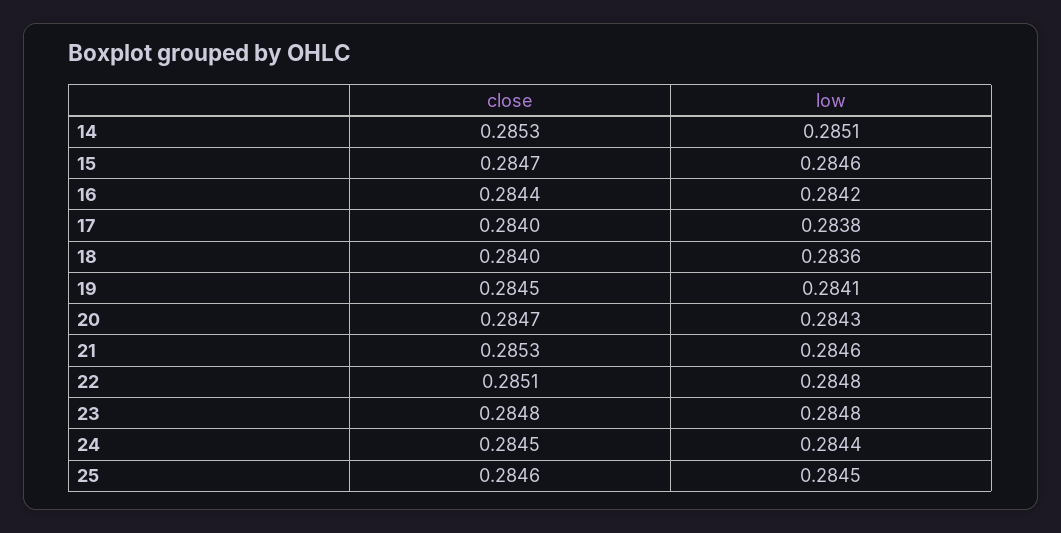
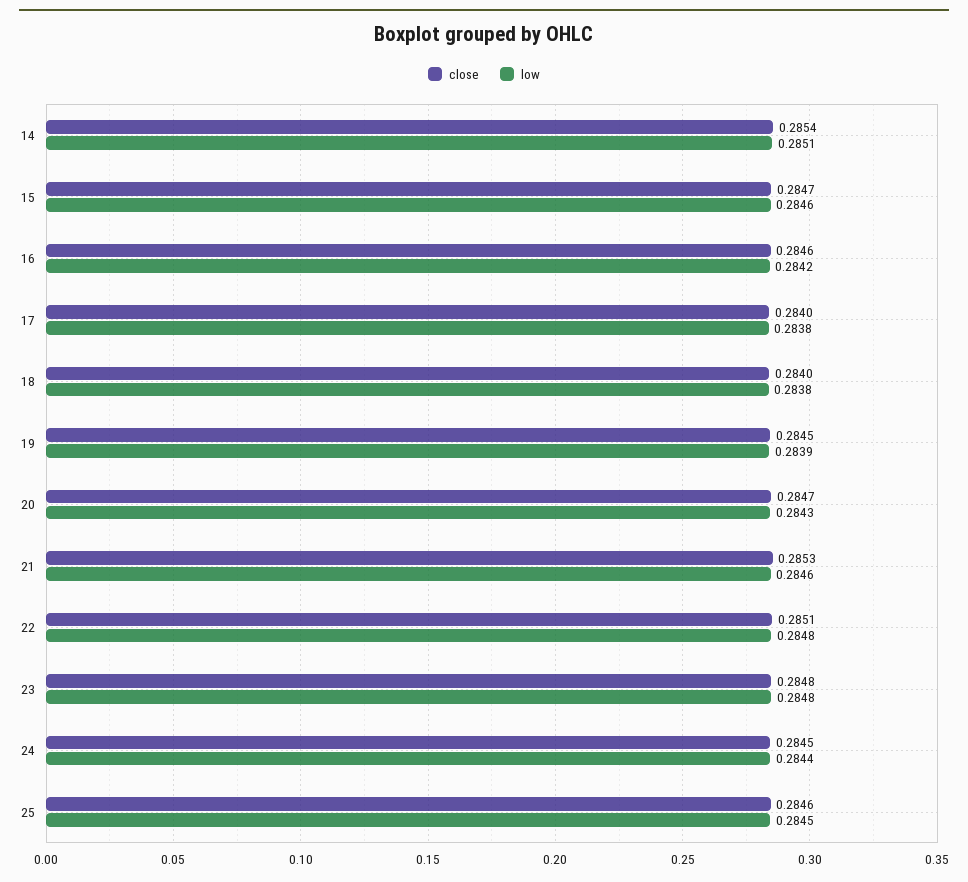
close, 14: 0.2853 -> 0.2854
close, 16: 0.2844 -> 0.2846
low, 18: 0.2836 -> 0.2838
low, 19: 0.2841 -> 0.2839

